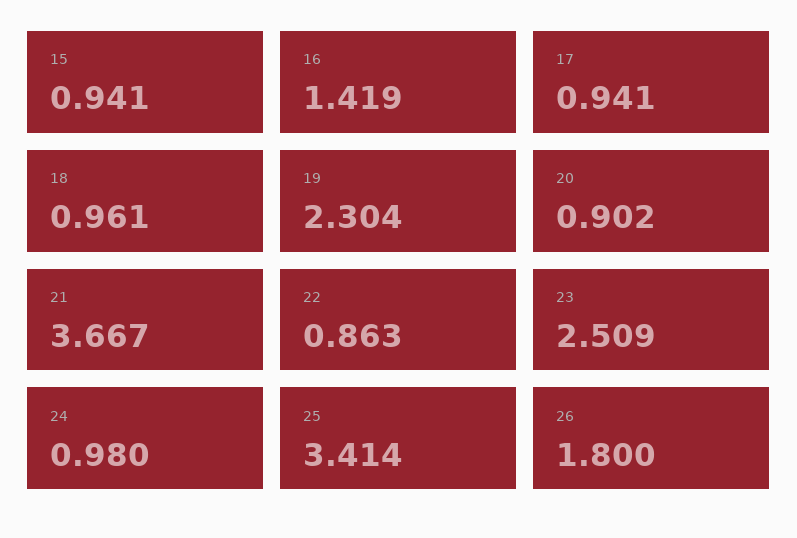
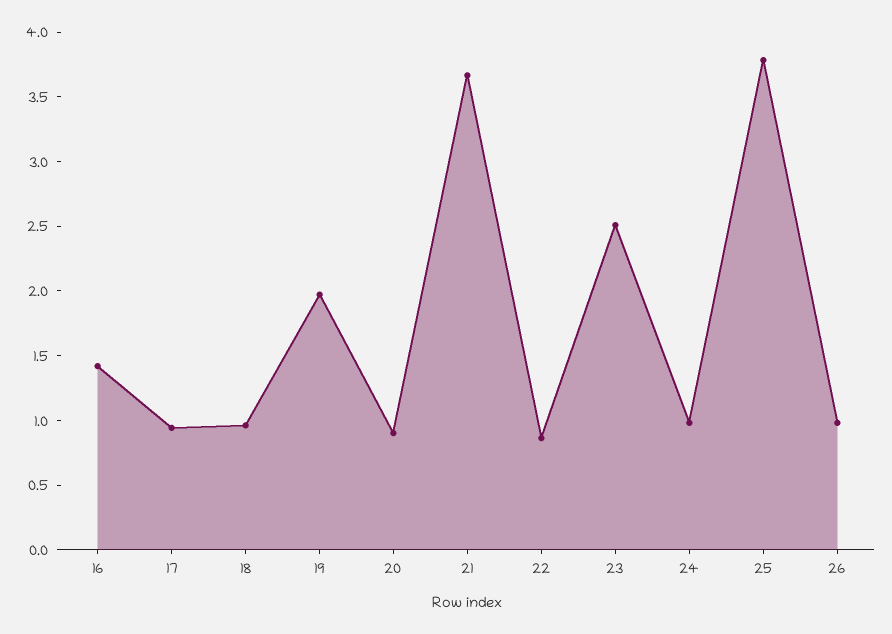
15: 0.941 -> none
19: 2.304 -> 2
25: 3.414 -> 3.8
26: 1.8 -> 1

